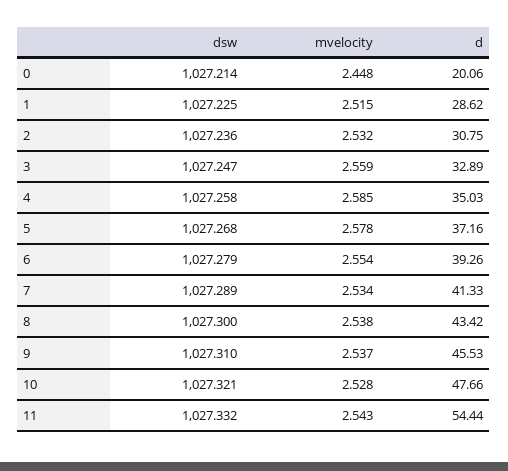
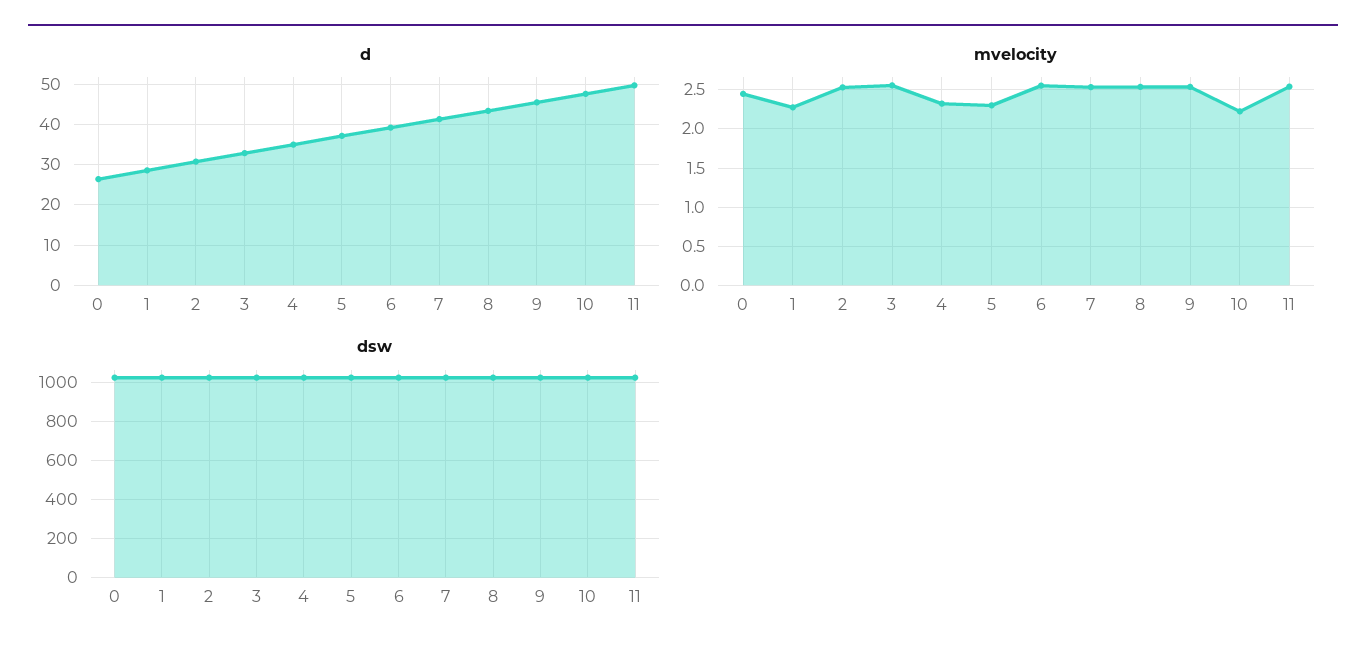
d, 0: 20.06 -> 26
mvelocity, 1: 2.515 -> 2.3
mvelocity, 4: 2.585 -> 2.3
mvelocity, 5: 2.578 -> 2.3
mvelocity, 10: 2.528 -> 2.2
d, 11: 54.44 -> 50

